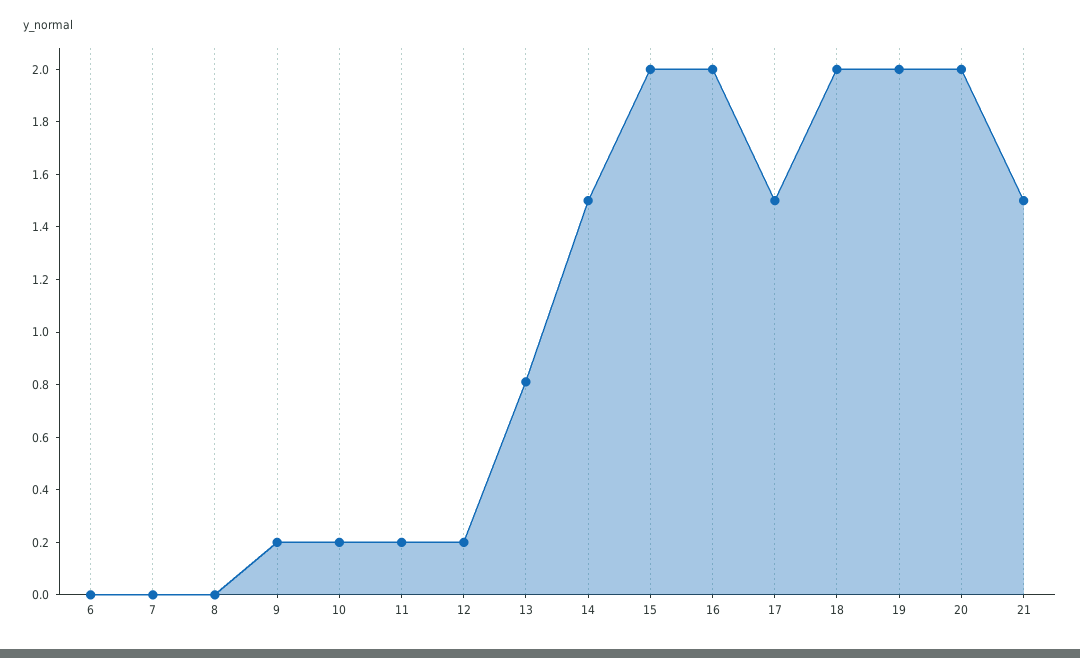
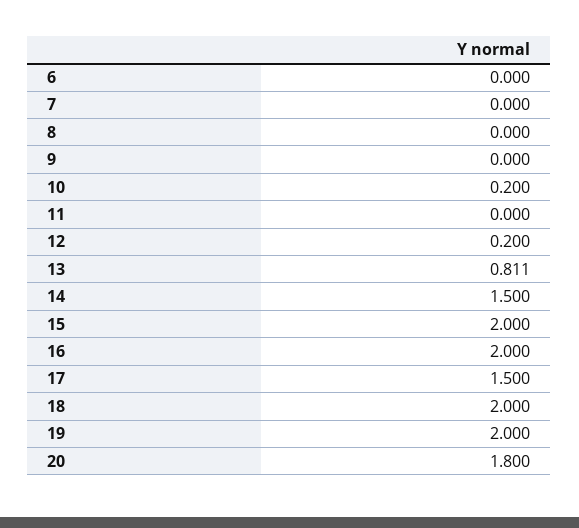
9: 0.2 -> 0
11: 0.2 -> 0
20: 2 -> 1.8
21: 1.5 -> none

